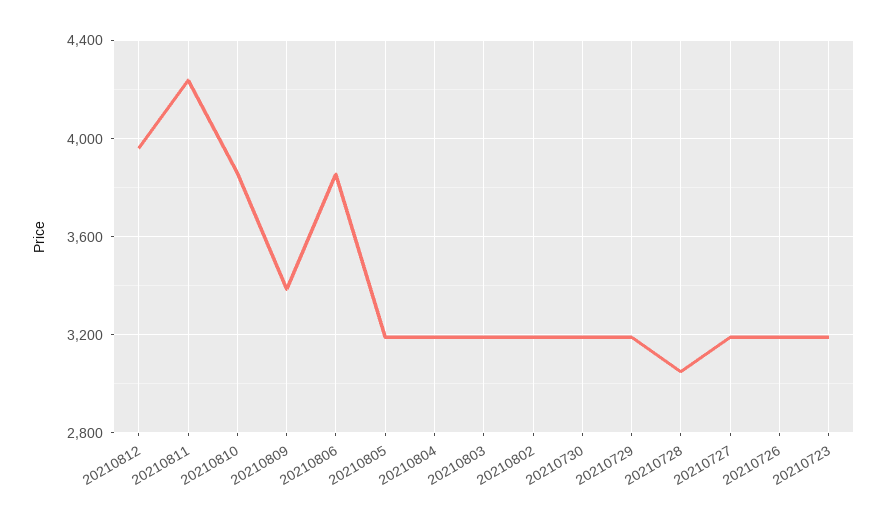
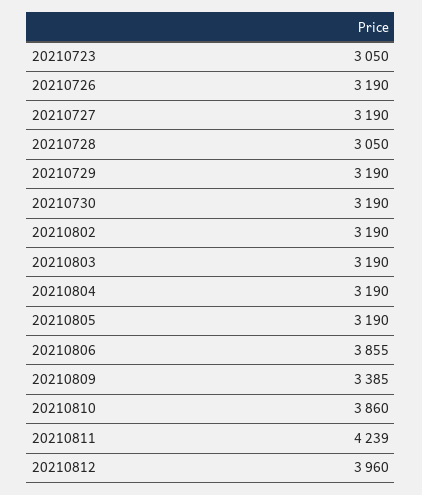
20210723: 3200 -> 3050

